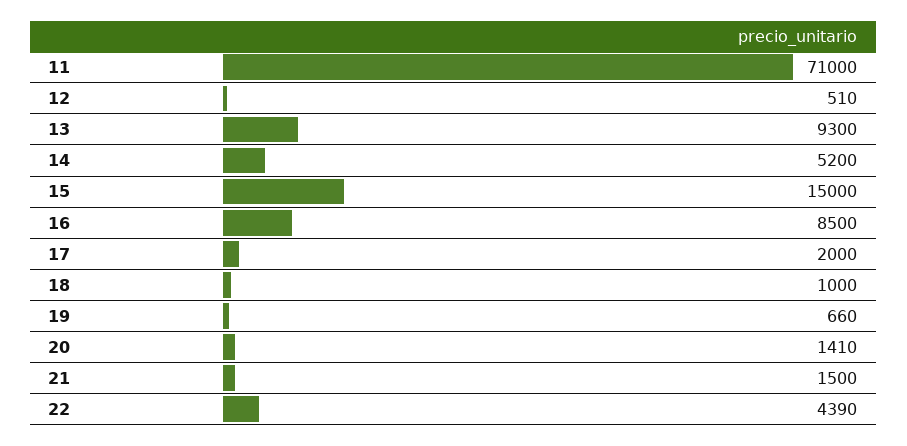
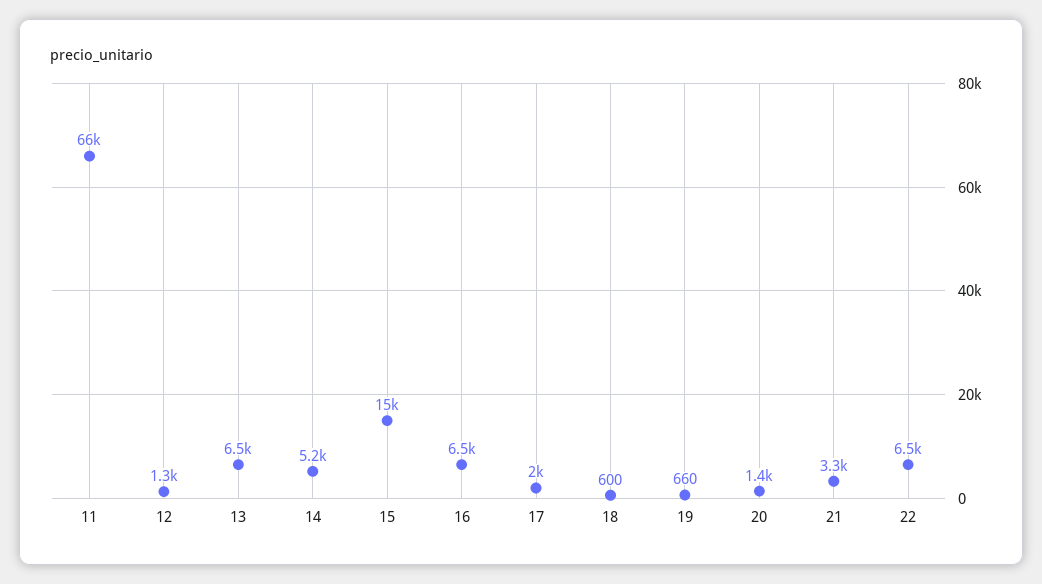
11: 71000 -> 66000
12: 510 -> 1300
13: 9300 -> 6500
16: 8500 -> 6500
18: 1000 -> 600
21: 1500 -> 3300
22: 4390 -> 6500

